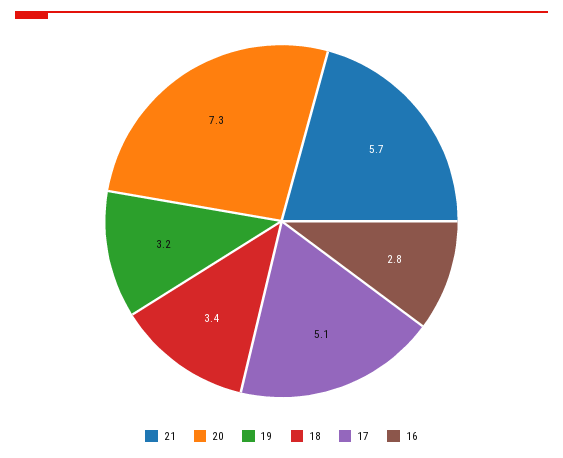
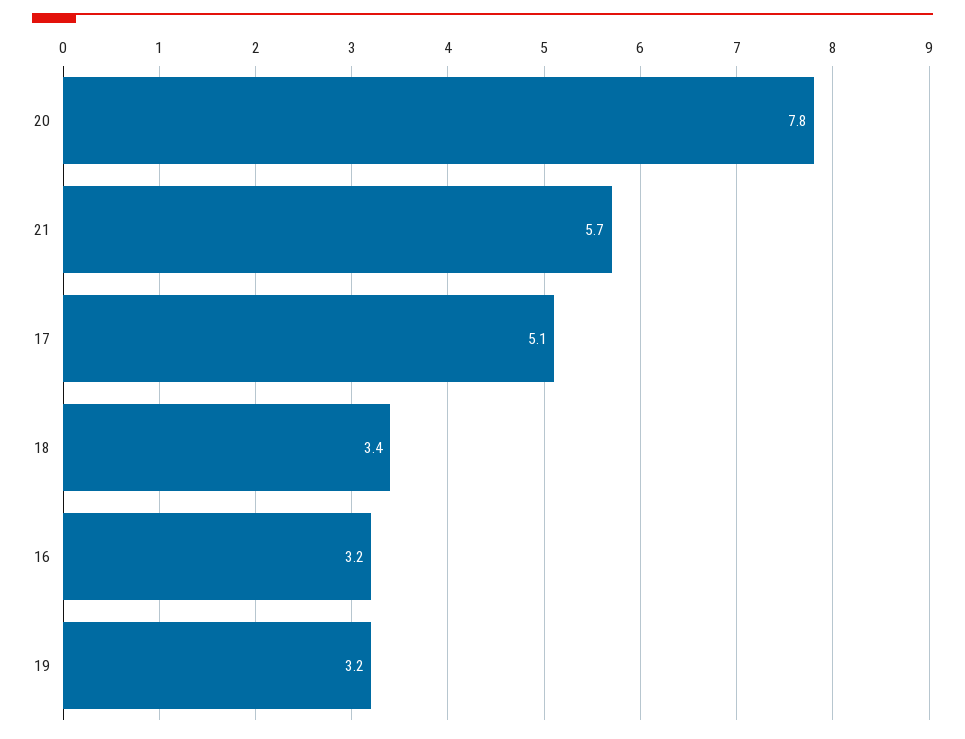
20: 7.3 -> 7.8
16: 2.8 -> 3.2

